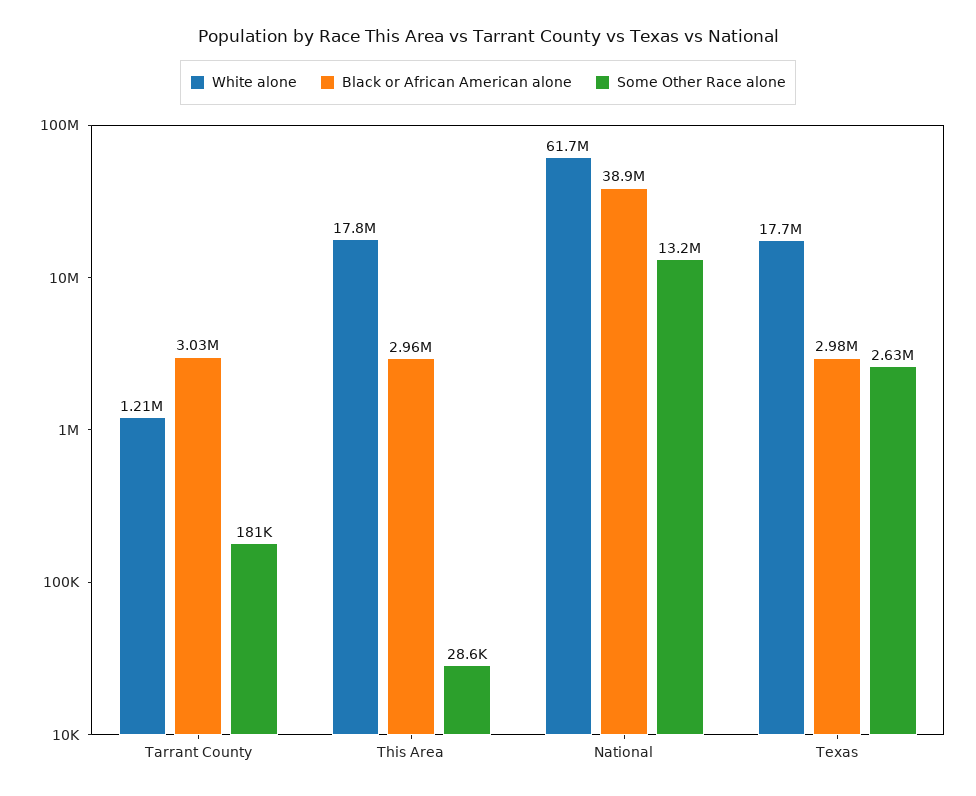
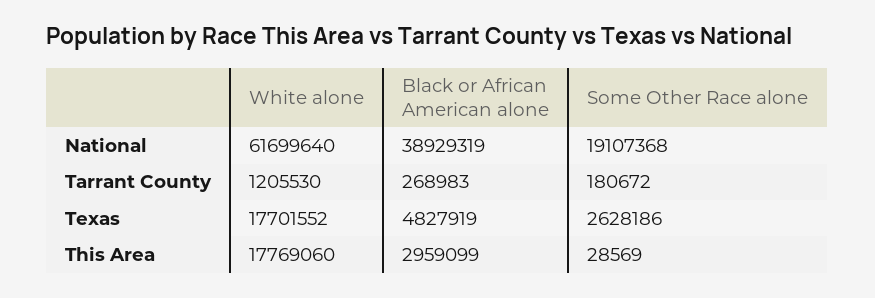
Black or African American alone, Tarrant County: 3030000 -> 268983
Some Other Race alone, National: 13200000 -> 19107368
Black or African American alone, Texas: 2980000 -> 4827919

